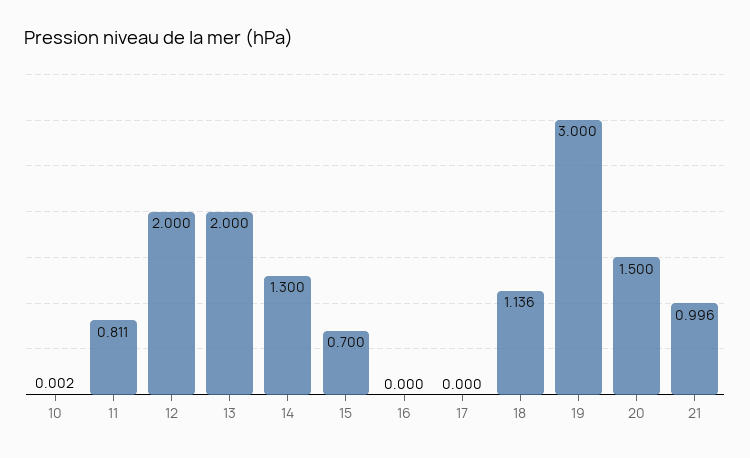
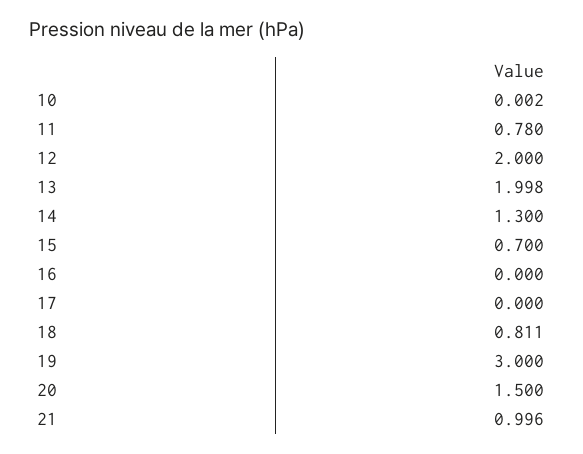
11: 0.811 -> 0.78
13: 2 -> 1.998
18: 1.136 -> 0.811

